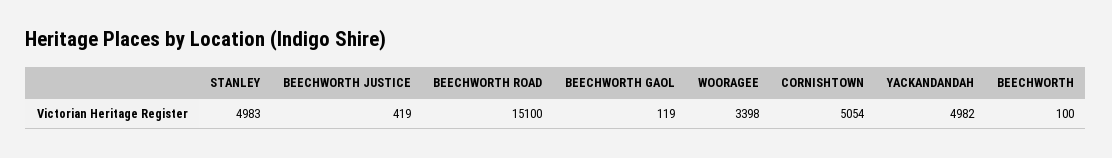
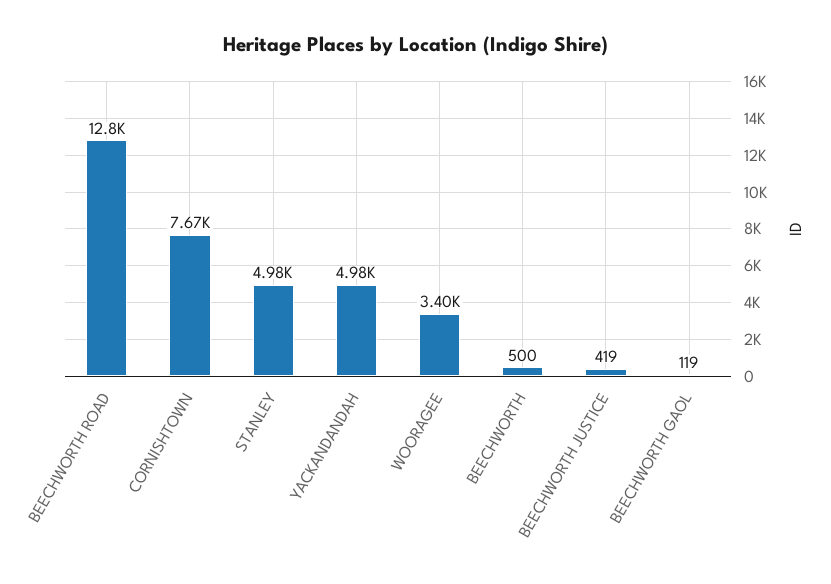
BEECHWORTH ROAD: 15100 -> 12800
CORNISHTOWN: 5054 -> 7670
BEECHWORTH: 100 -> 500

